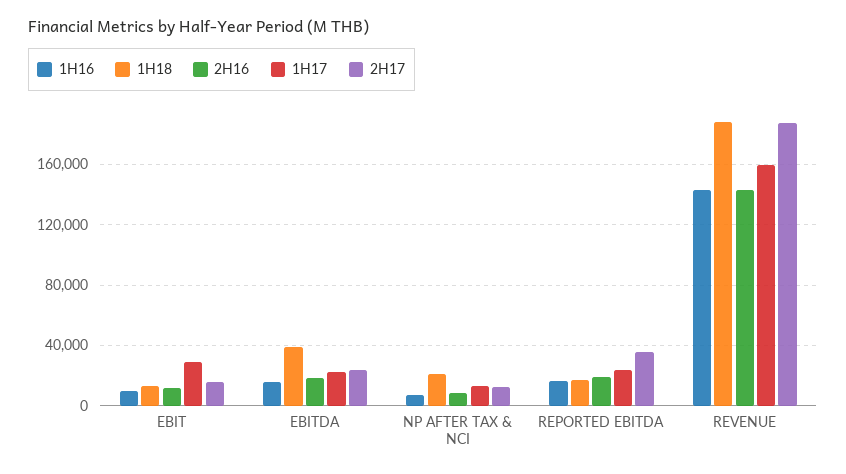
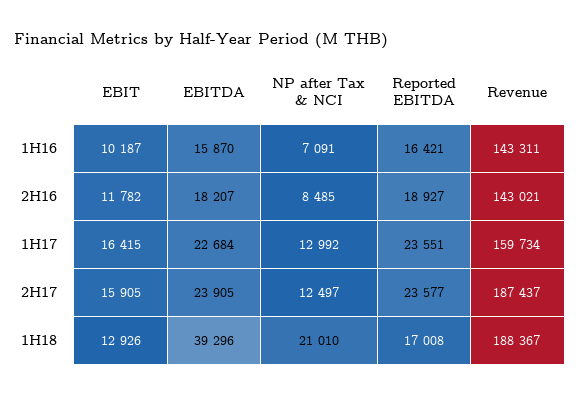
1H17, EBIT: 30000 -> 16415
2H17, REPORTED EBITDA: 35000 -> 23577

